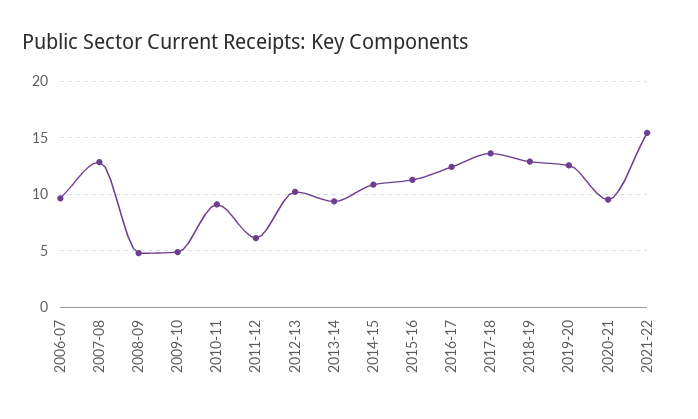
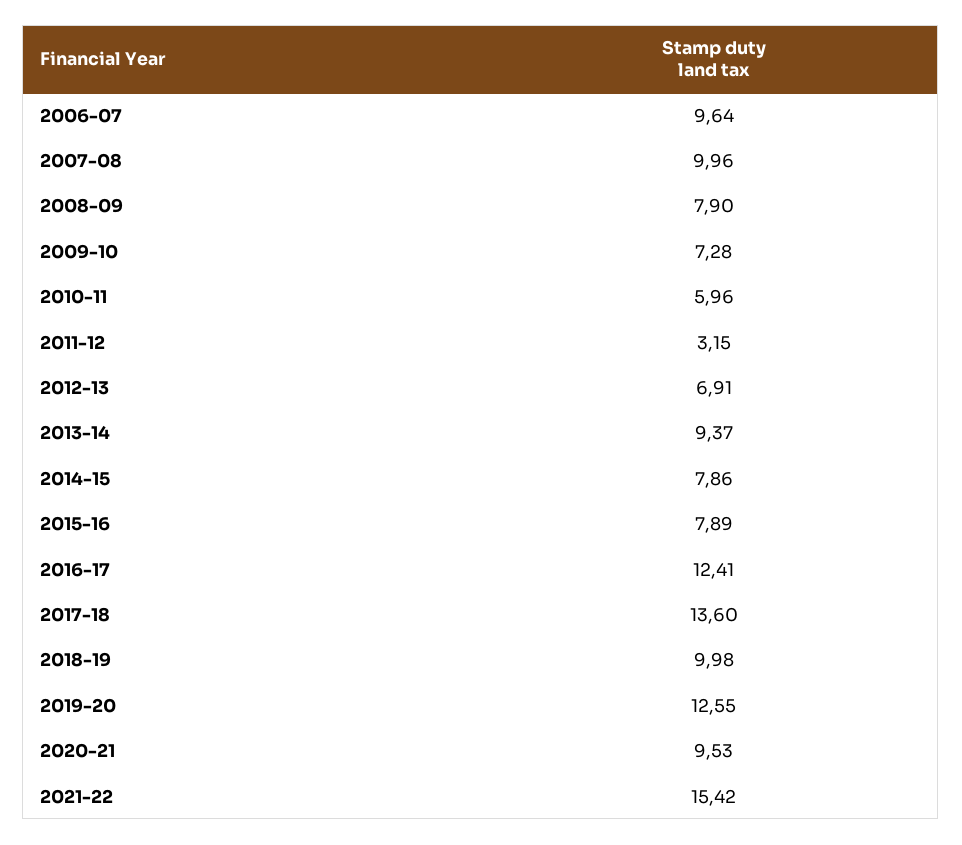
2007-08: 13 -> 9.96
2008-09: 5 -> 7.9
2009-10: 5 -> 7.28
2010-11: 9 -> 5.96
2011-12: 6 -> 3.15
2012-13: 10 -> 6.91
2014-15: 11 -> 7.86
2015-16: 11 -> 7.89
2018-19: 13 -> 9.98

